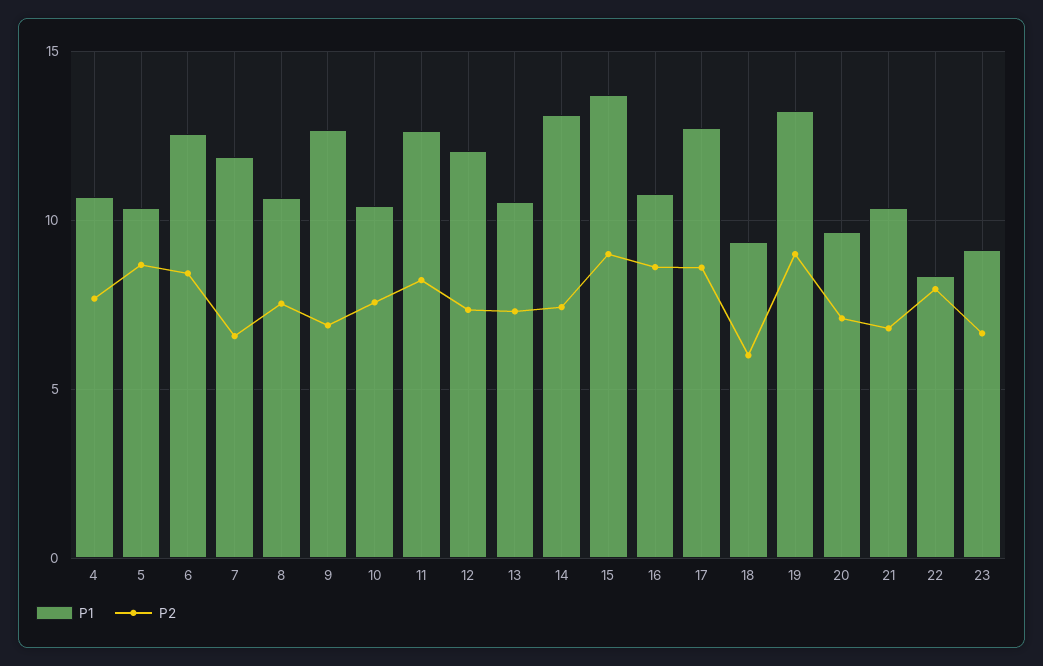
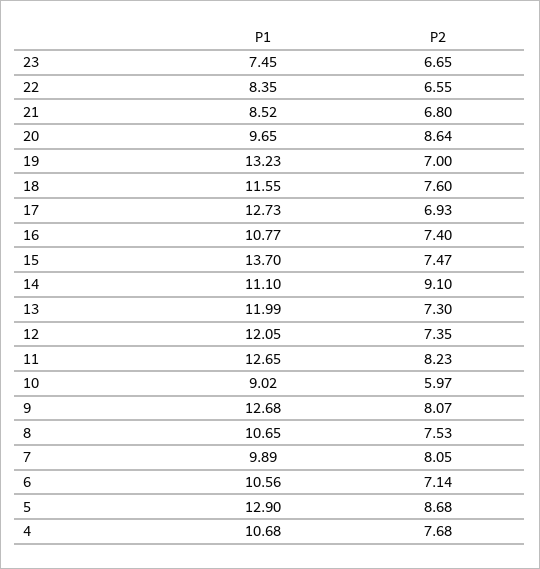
P1, 5: 10.5 -> 12.9
P1, 6: 12.5 -> 10.56
P2, 6: 8.5 -> 7.14
P1, 7: 12 -> 9.89
P2, 7: 6.5 -> 8.05
P2, 9: 7 -> 8.07
P1, 10: 10.5 -> 9.02
P2, 10: 7.5 -> 5.97
P1, 13: 10.5 -> 11.99
P1, 14: 13 -> 11.1
P2, 14: 7.5 -> 9.1
P2, 15: 9 -> 7.47
P2, 16: 8.5 -> 7.4
P2, 17: 8.5 -> 6.93
P1, 18: 9.5 -> 11.55
P2, 18: 6 -> 7.6
P2, 19: 9 -> 7
P2, 20: 7 -> 8.64
P1, 21: 10.5 -> 8.52
P2, 22: 8 -> 6.55
P1, 23: 9 -> 7.45

